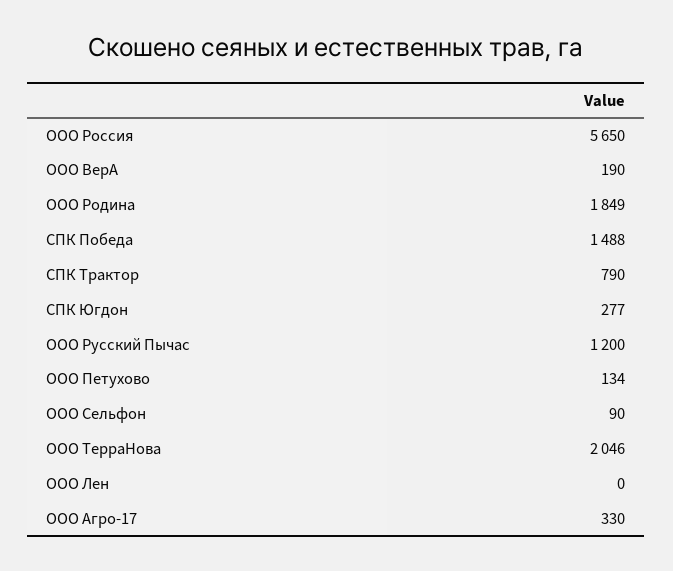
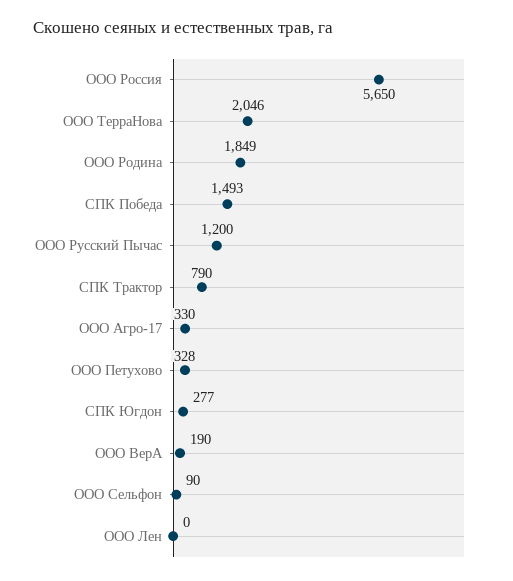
СПК Победа: 1488 -> 1493
ООО Петухово: 134 -> 328

